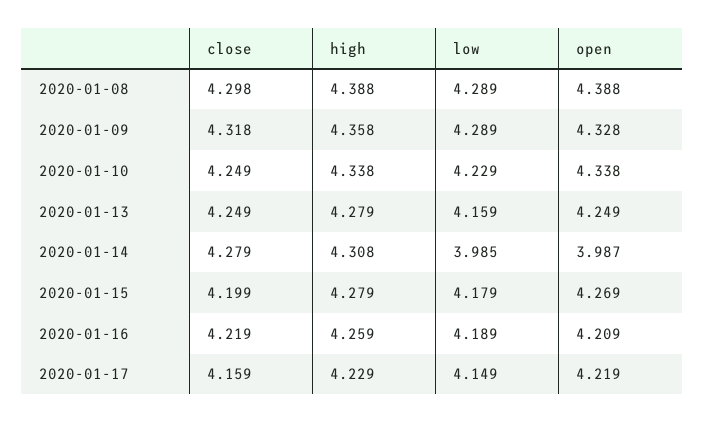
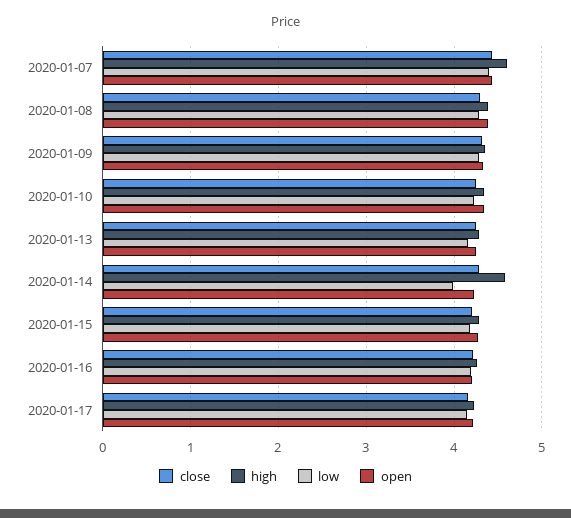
high, 2020-01-14: 4.308 -> 4.6
open, 2020-01-14: 3.987 -> 4.2
close, 2020-01-07: none -> 4.4
high, 2020-01-07: none -> 4.6
low, 2020-01-07: none -> 4.4
open, 2020-01-07: none -> 4.4

